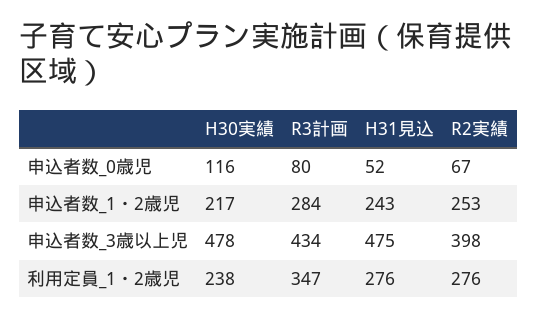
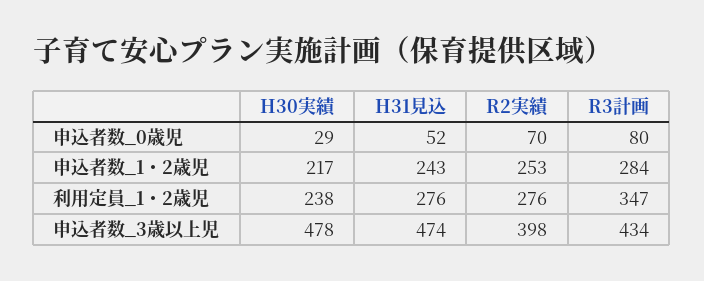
H30実績, 申込者数_0歳児: 116 -> 29
R2実績, 申込者数_0歳児: 67 -> 70
H31見込, 申込者数_3歳以上児: 475 -> 474

